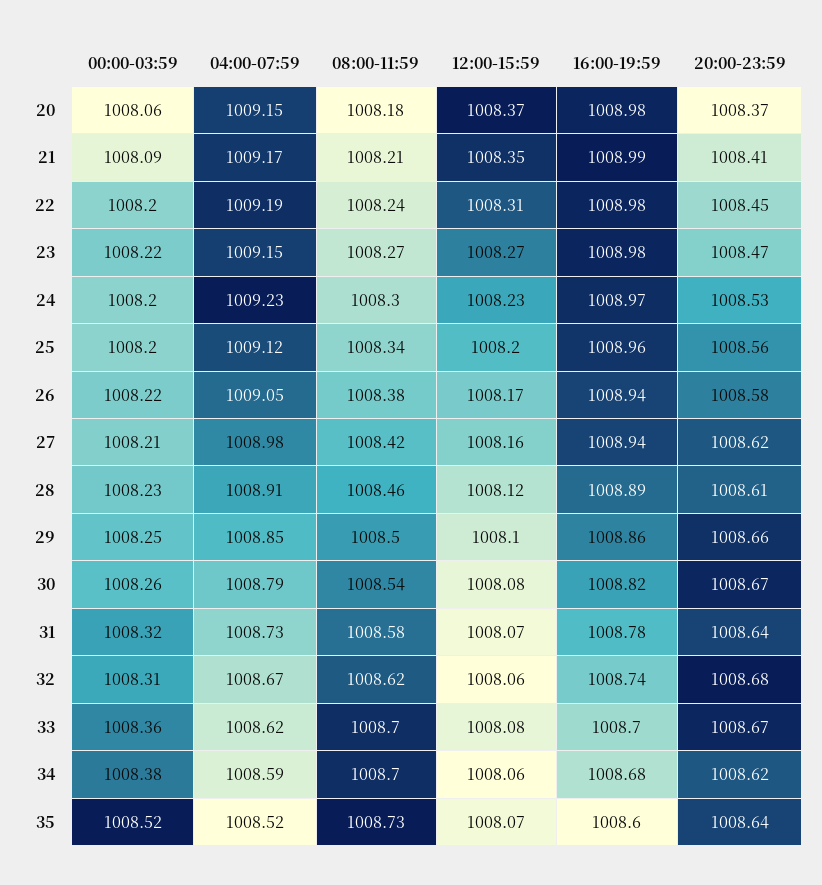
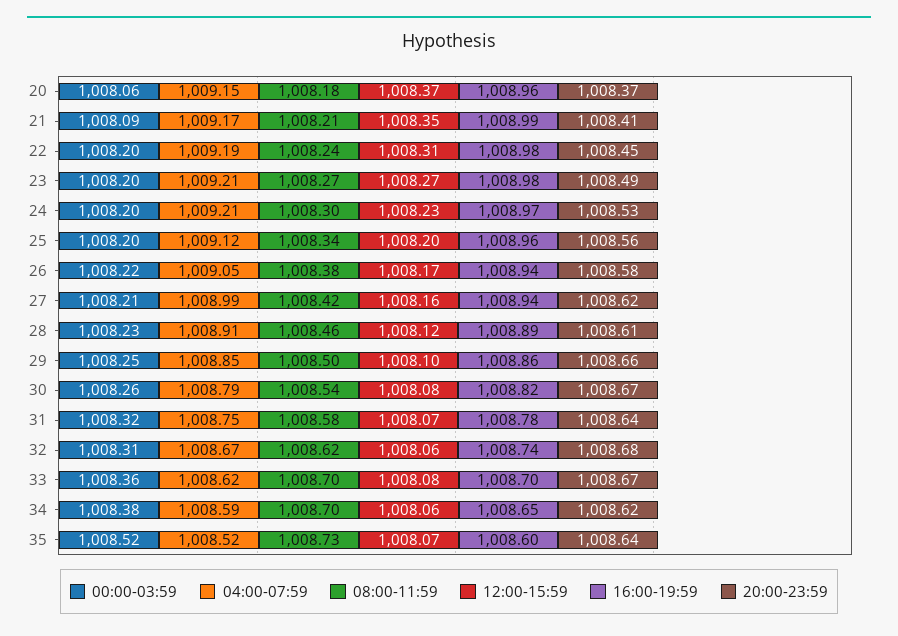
16:00-19:59, 20: 1008.98 -> 1008.96
00:00-03:59, 23: 1008.22 -> 1008.2
04:00-07:59, 23: 1009.15 -> 1009.21
20:00-23:59, 23: 1008.47 -> 1008.49
04:00-07:59, 24: 1009.23 -> 1009.21
04:00-07:59, 27: 1008.98 -> 1008.99
04:00-07:59, 31: 1008.73 -> 1008.75
16:00-19:59, 34: 1008.68 -> 1008.65

